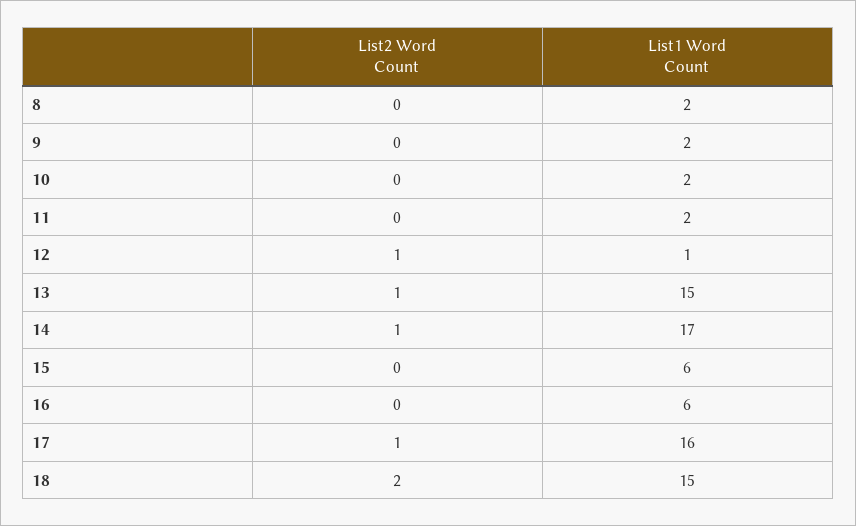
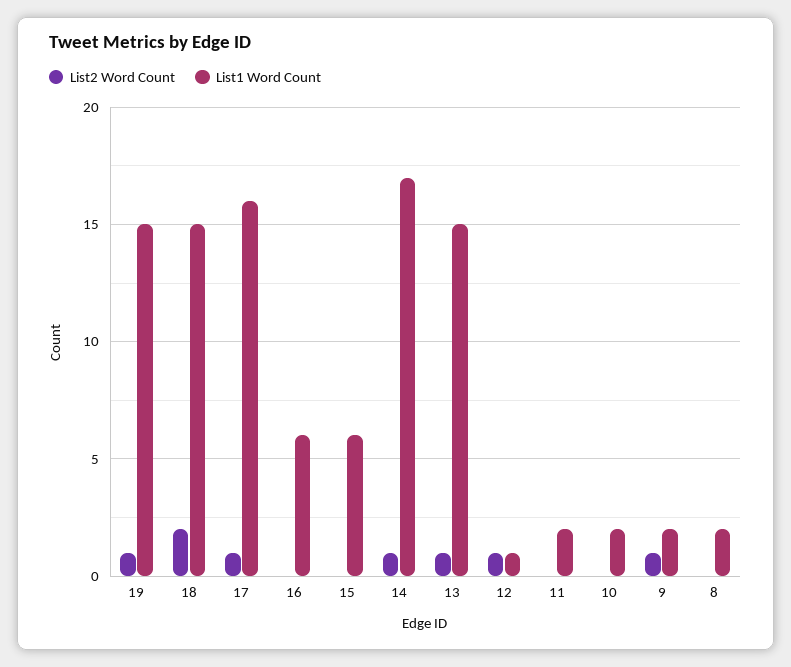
List2 Word Count, 9: 0 -> 1
List2 Word Count, 19: none -> 1
List1 Word Count, 19: none -> 15

